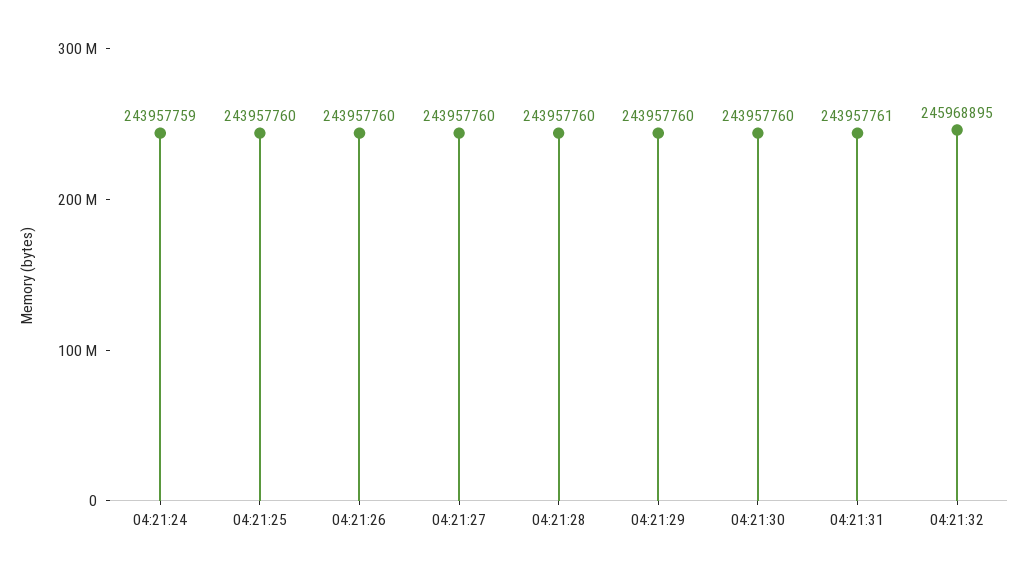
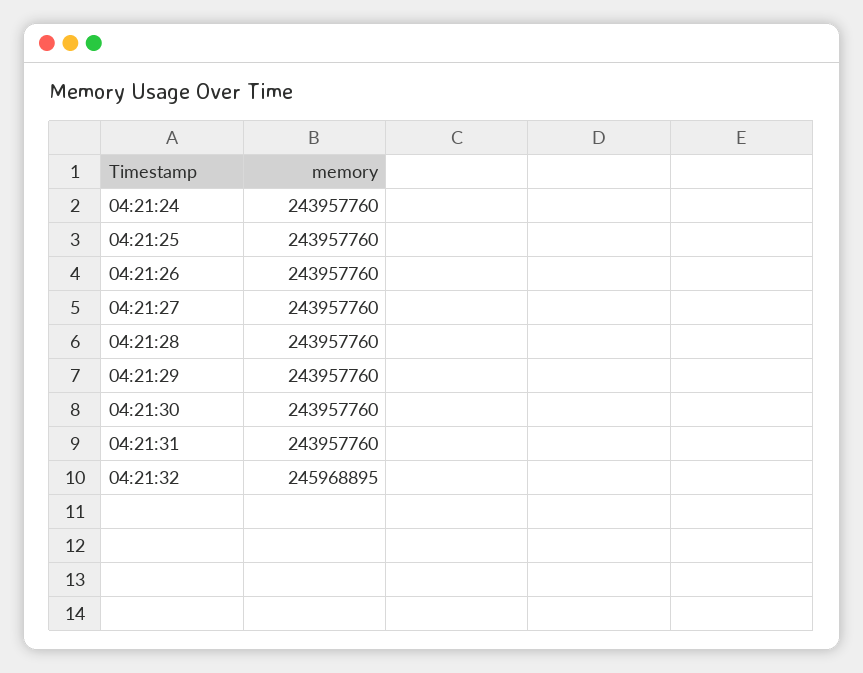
04:21:24: 243957759 -> 243957760
04:21:31: 243957761 -> 243957760

